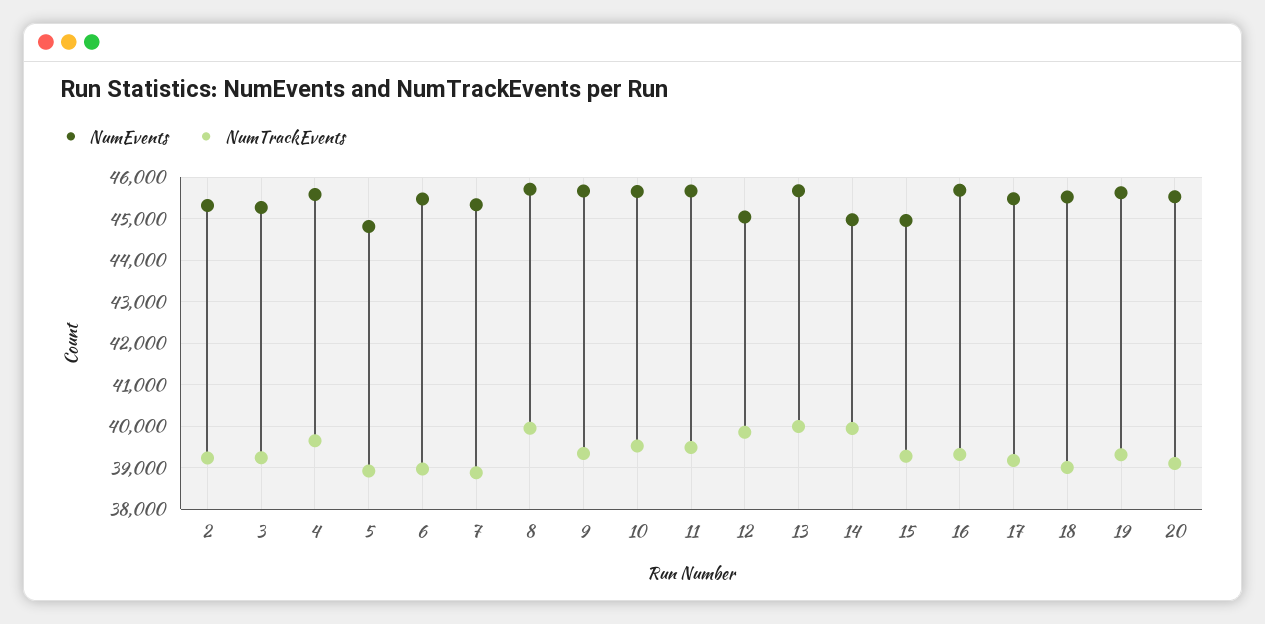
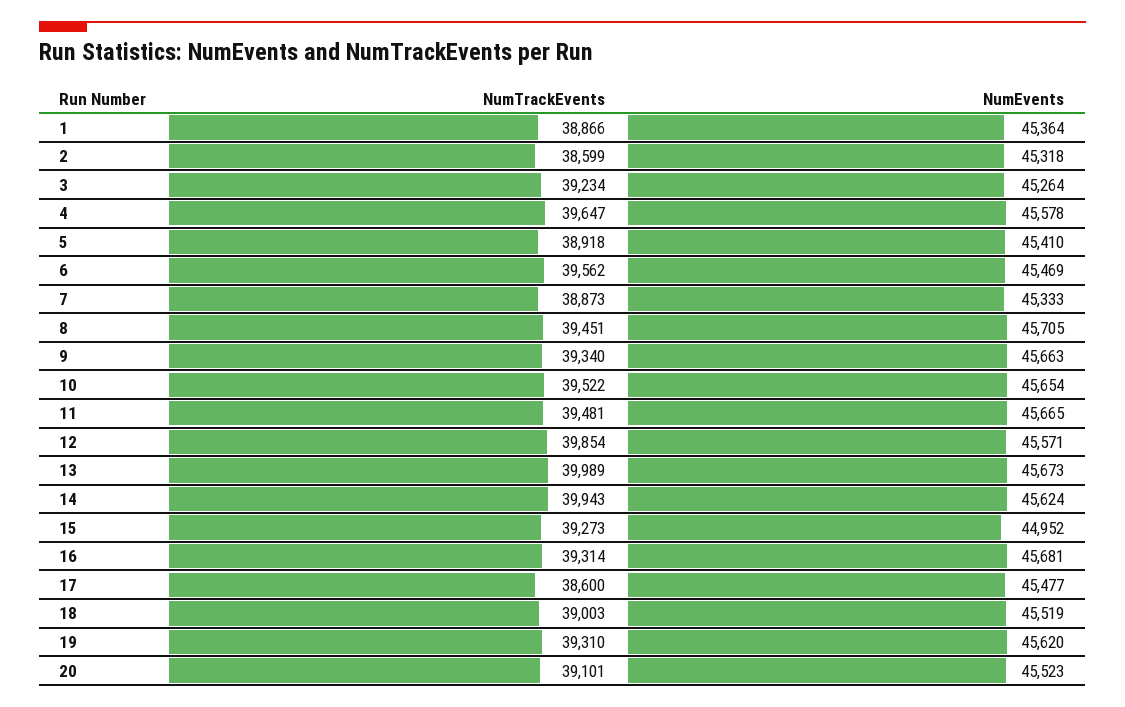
NumTrackEvents, 2: 39200 -> 38599
NumEvents, 5: 44800 -> 45410
NumTrackEvents, 6: 39000 -> 39562
NumTrackEvents, 8: 40000 -> 39451
NumEvents, 12: 45000 -> 45571
NumEvents, 14: 45000 -> 45624
NumTrackEvents, 17: 39200 -> 38600
NumTrackEvents, 1: none -> 38866
NumEvents, 1: none -> 45364

